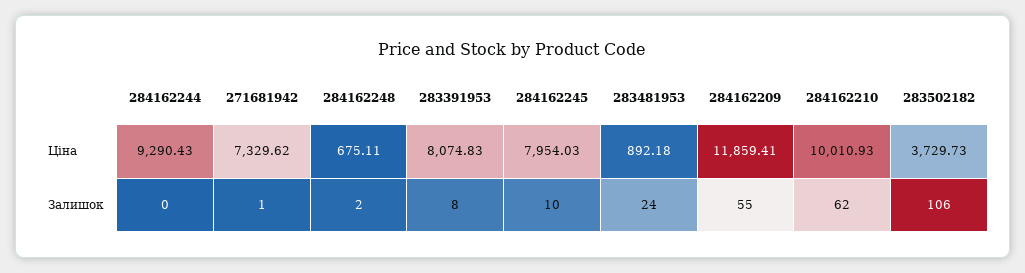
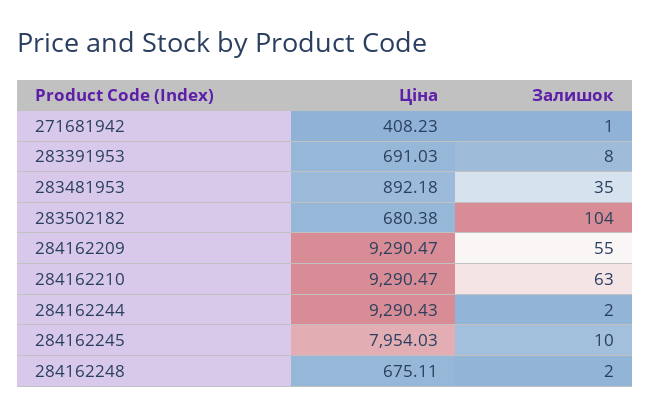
271681942, Ціна: 7329.62 -> 408.23
283391953, Ціна: 8074.83 -> 691.03
284162209, Ціна: 11859.41 -> 9290.47
284162210, Ціна: 10010.93 -> 9290.47
283502182, Ціна: 3729.73 -> 680.38
284162244, Залишок: 0 -> 2
283481953, Залишок: 24 -> 35
284162210, Залишок: 62 -> 63
283502182, Залишок: 106 -> 104

